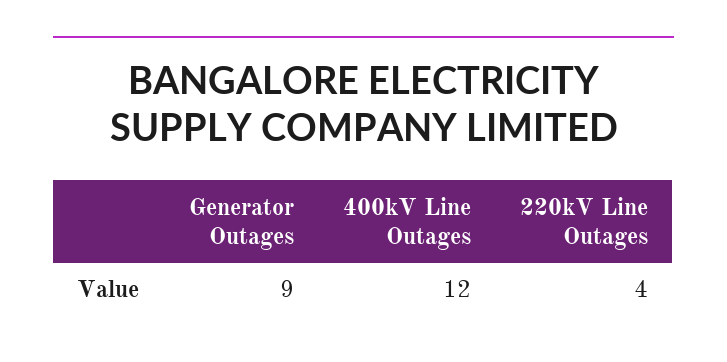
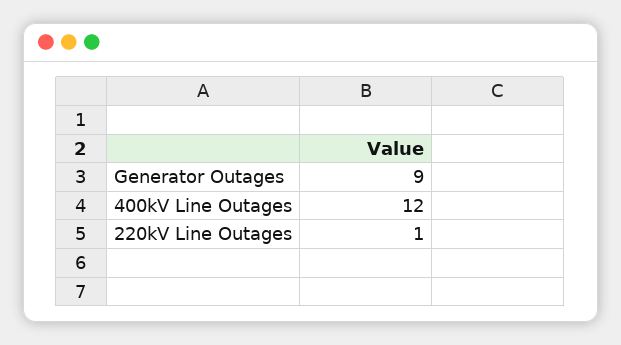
220kV Line Outages: 4 -> 1

